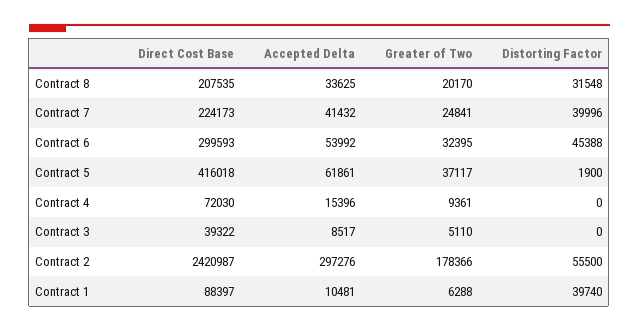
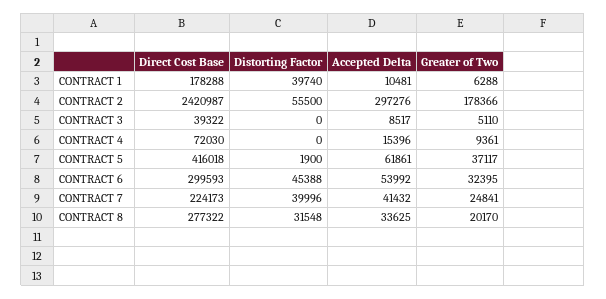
Direct Cost Base, Contract 8: 207535 -> 277322
Direct Cost Base, Contract 1: 88397 -> 178288

